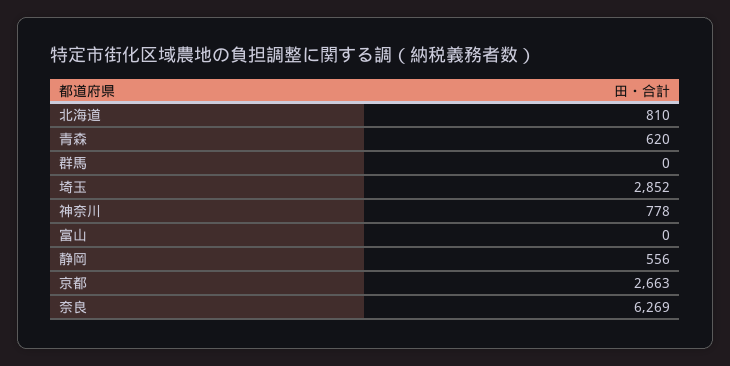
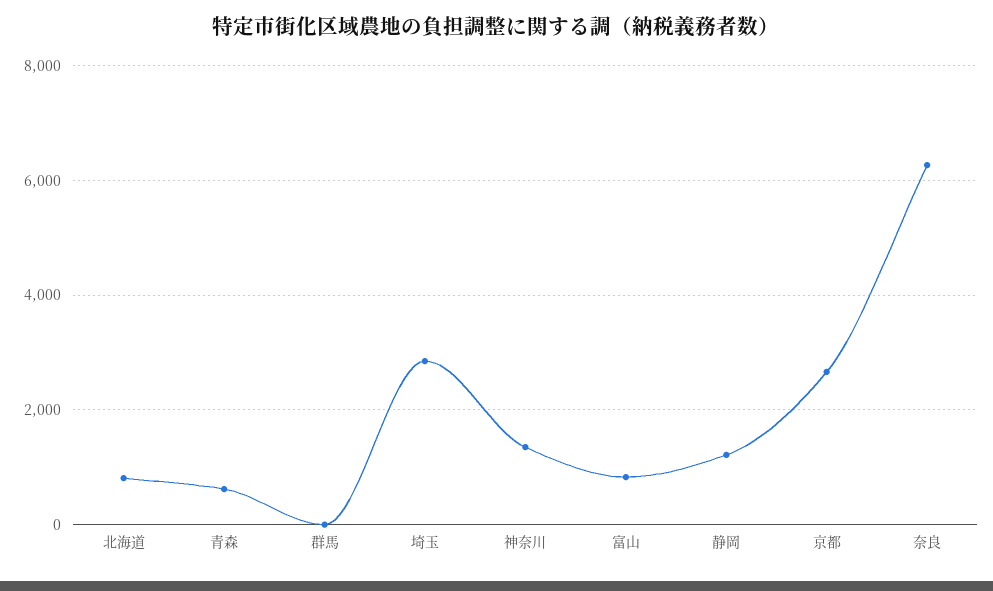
神奈川: 778 -> 1400
富山: 0 -> 800
静岡: 556 -> 1200

